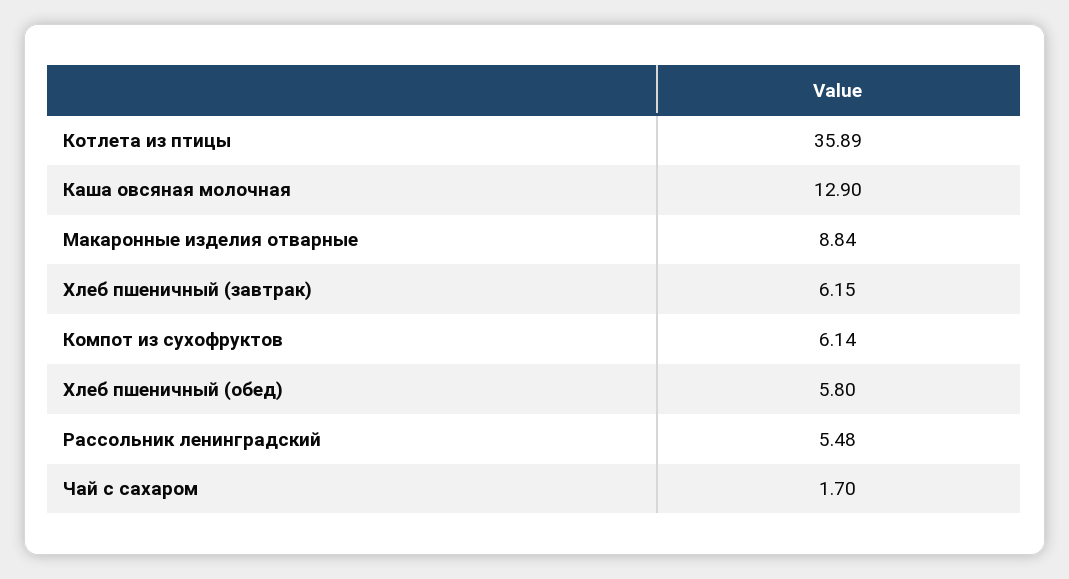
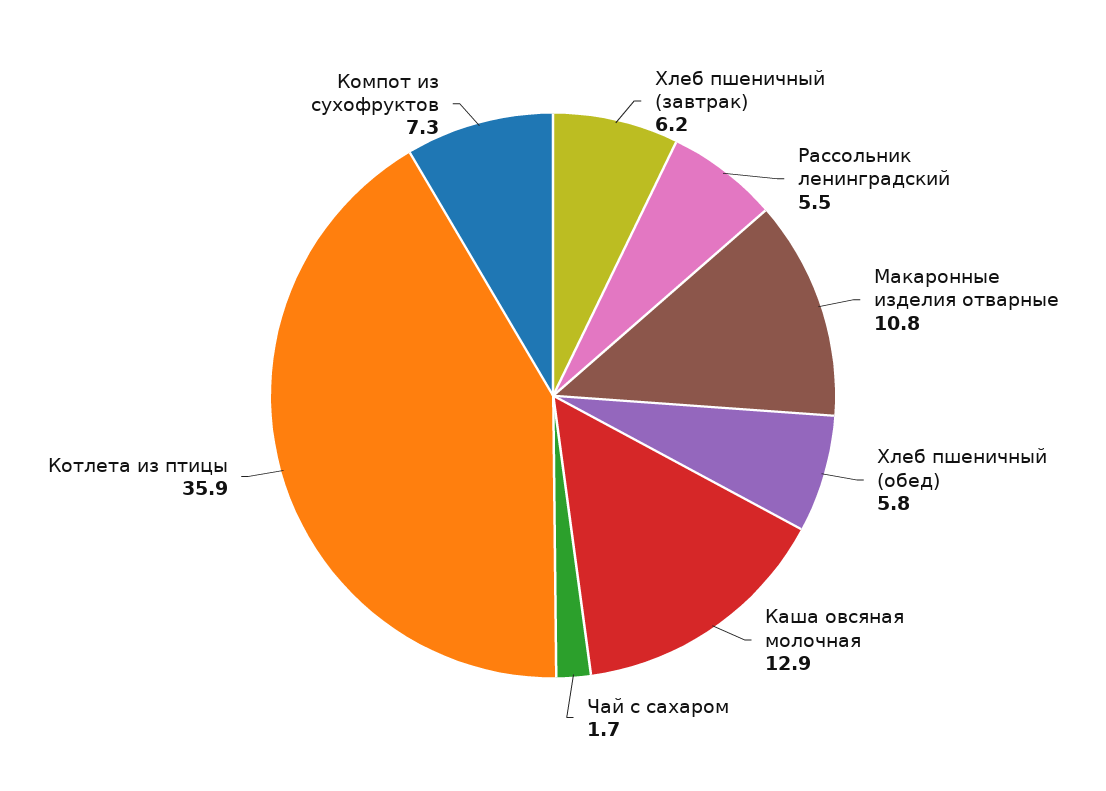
Макаронные изделия отварные: 8.84 -> 10.8
Компот из сухофруктов: 6.14 -> 7.3

